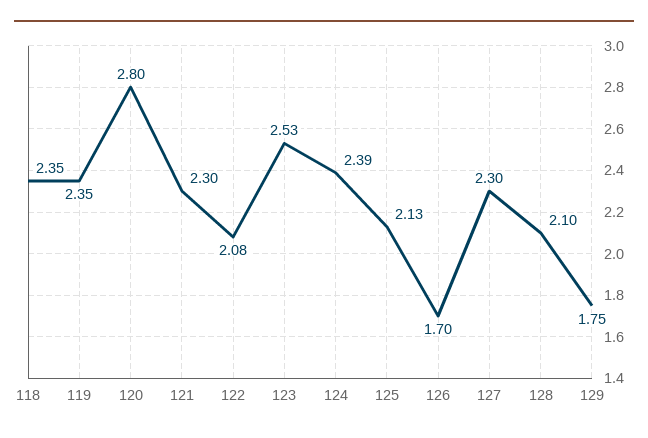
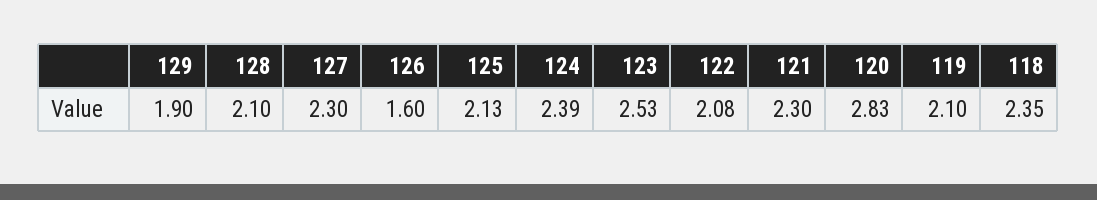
119: 2.35 -> 2.1
120: 2.8 -> 2.83
126: 1.7 -> 1.6
129: 1.75 -> 1.9

